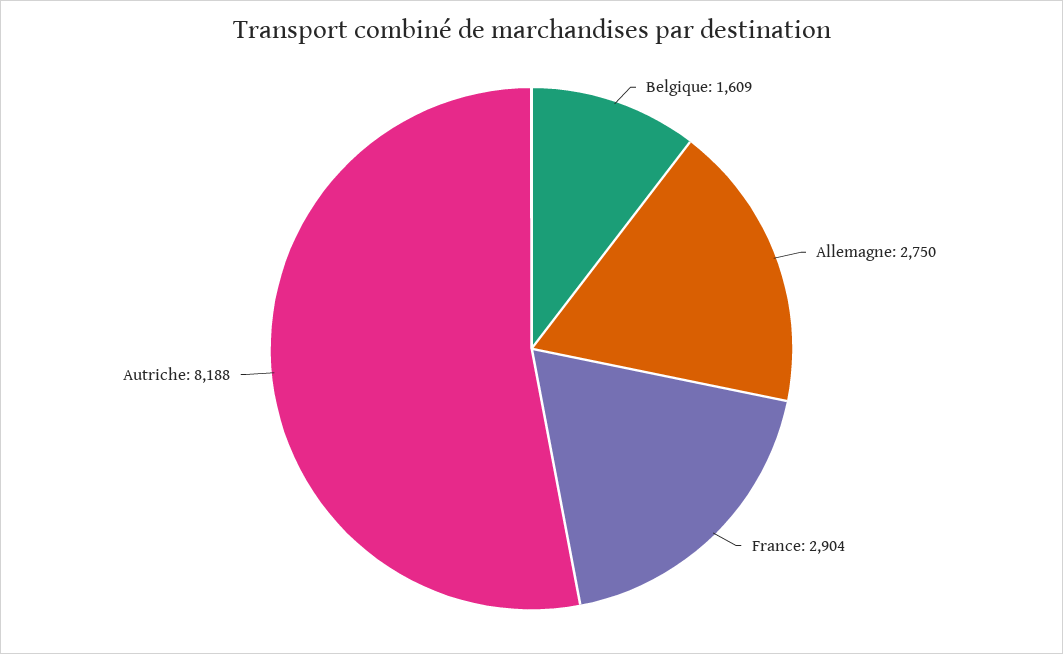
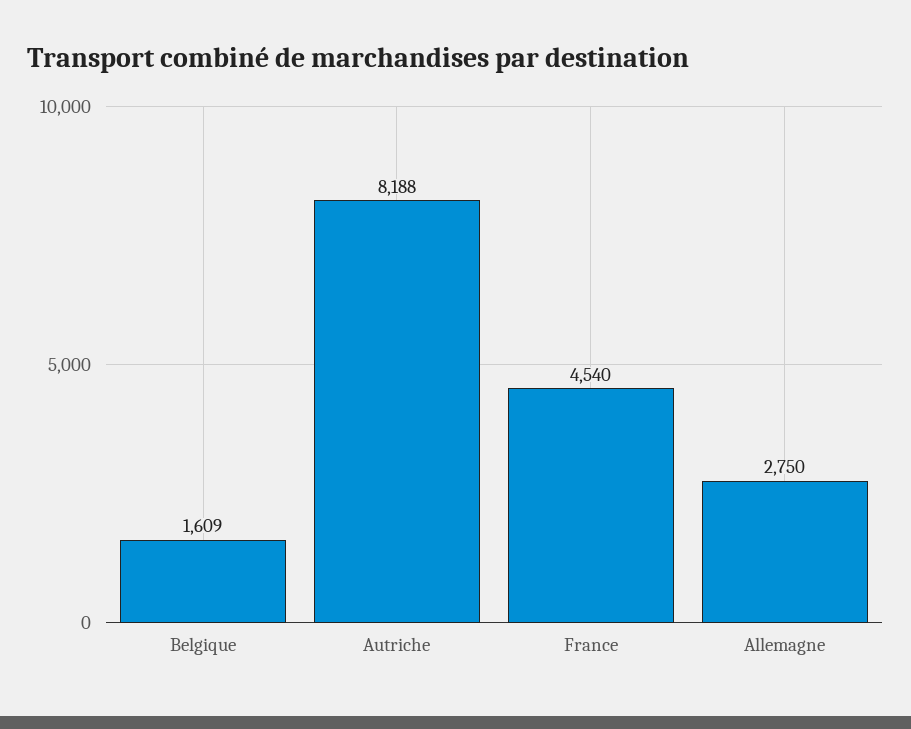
France: 2904 -> 4540

